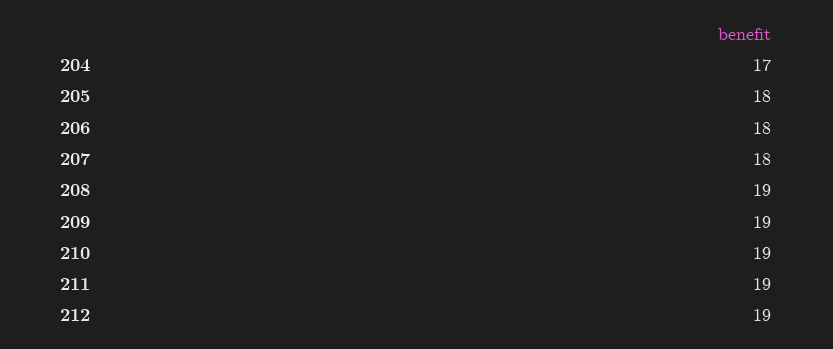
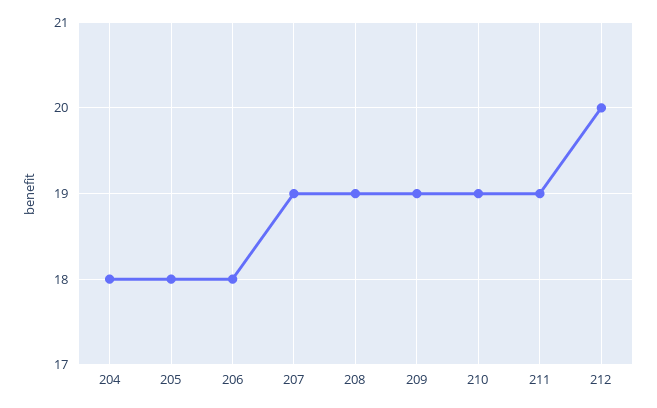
204: 17 -> 18
207: 18 -> 19
212: 19 -> 20

